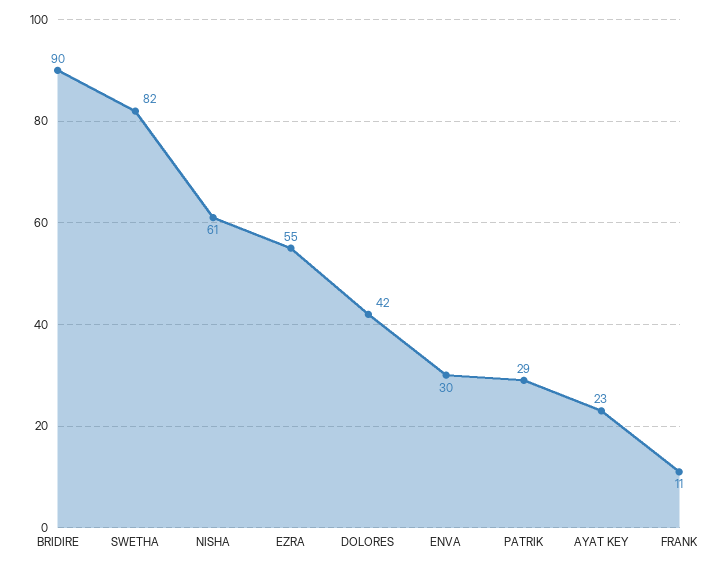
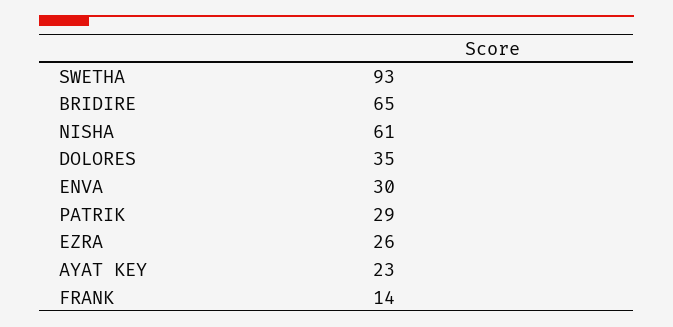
BRIDIRE: 90 -> 65
SWETHA: 82 -> 93
EZRA: 55 -> 26
DOLORES: 42 -> 35
FRANK: 11 -> 14

